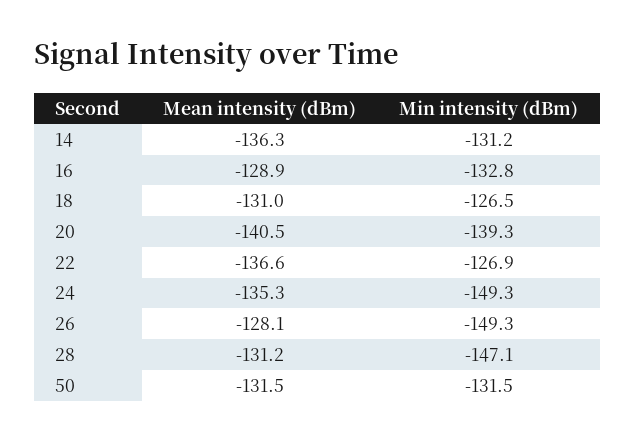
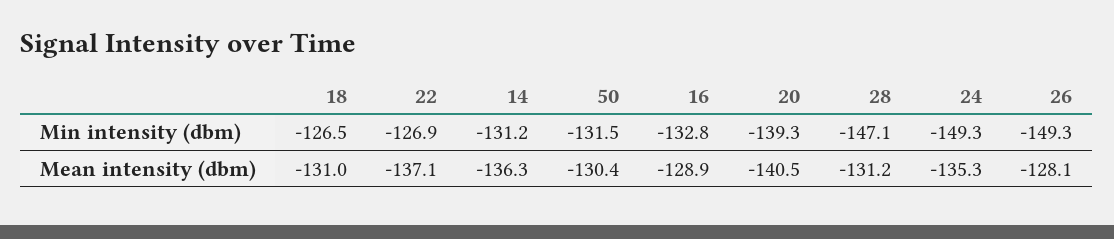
Mean intensity (dBm), 22: -136.6 -> -137.1
Mean intensity (dBm), 50: -131.5 -> -130.4

